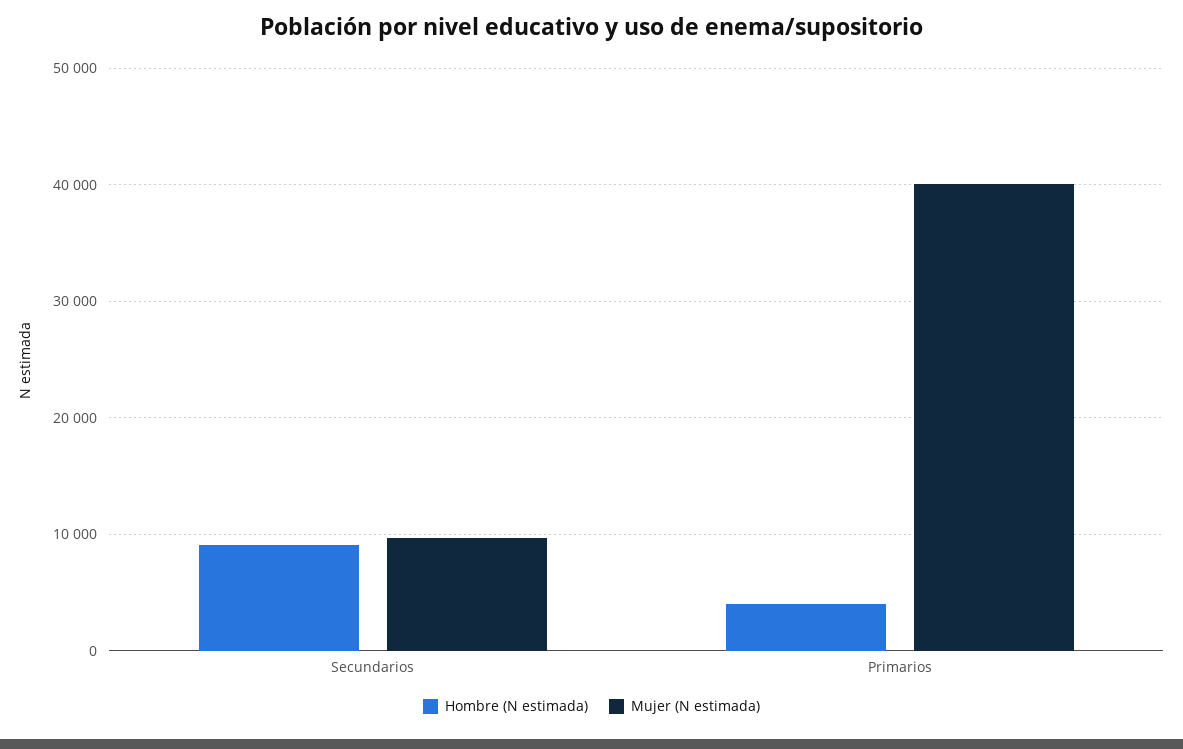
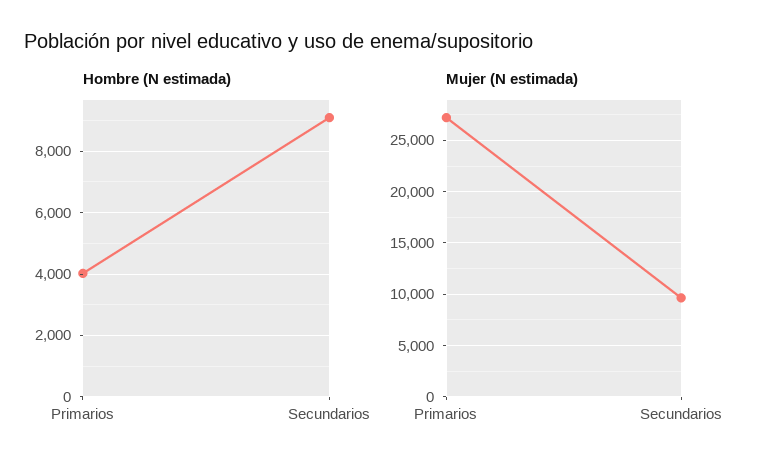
Mujer (N estimada), Primarios: 40000 -> 27000

